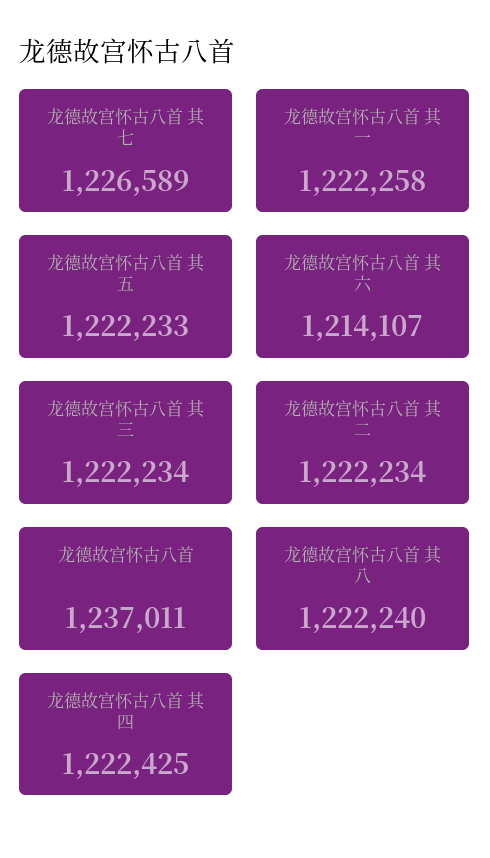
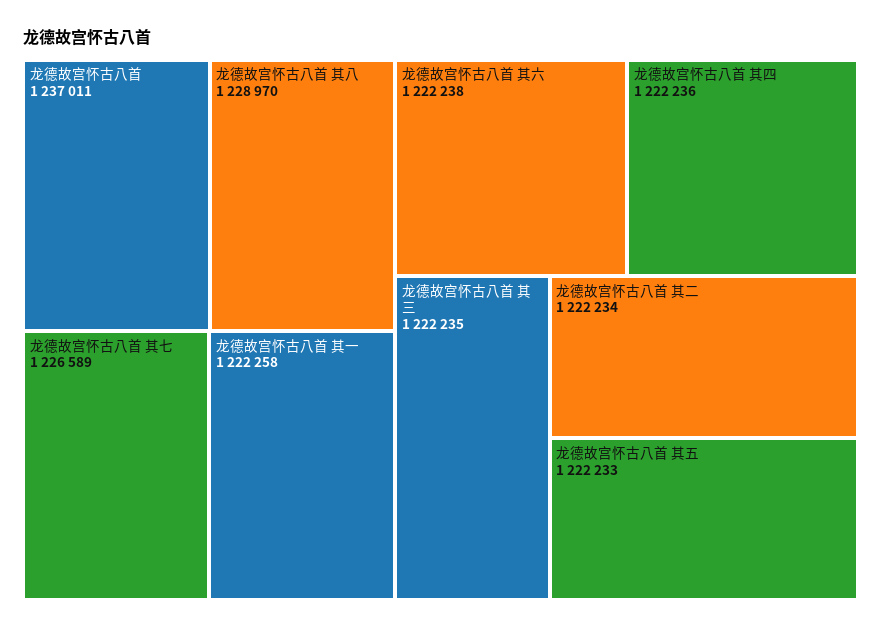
龙德故宫怀古八首 其六: 1214107 -> 1222238
龙德故宫怀古八首 其三: 1222234 -> 1222235
龙德故宫怀古八首 其八: 1222240 -> 1228970
龙德故宫怀古八首 其四: 1222425 -> 1222236

